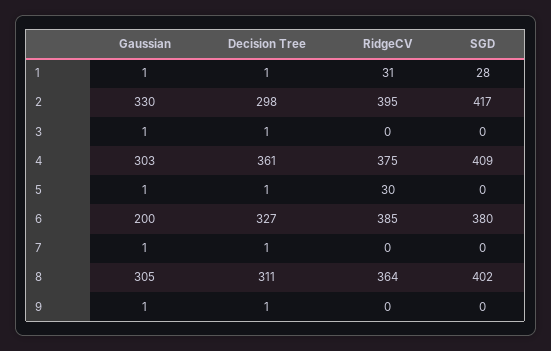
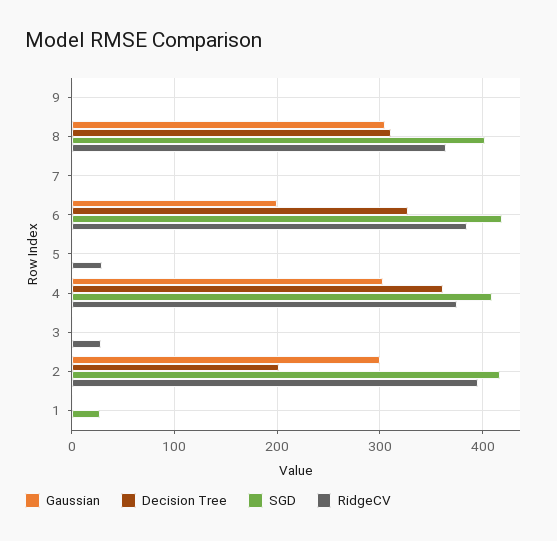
RidgeCV, 1: 31 -> 0
Gaussian, 2: 330 -> 300
Decision Tree, 2: 298 -> 200
RidgeCV, 3: 0 -> 30
SGD, 6: 380 -> 420

